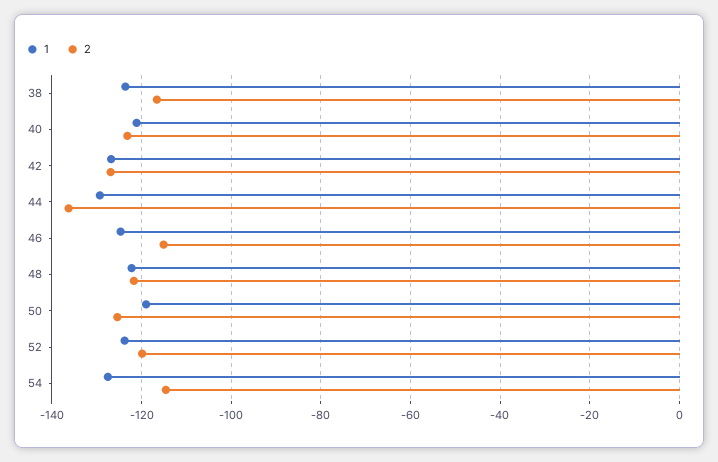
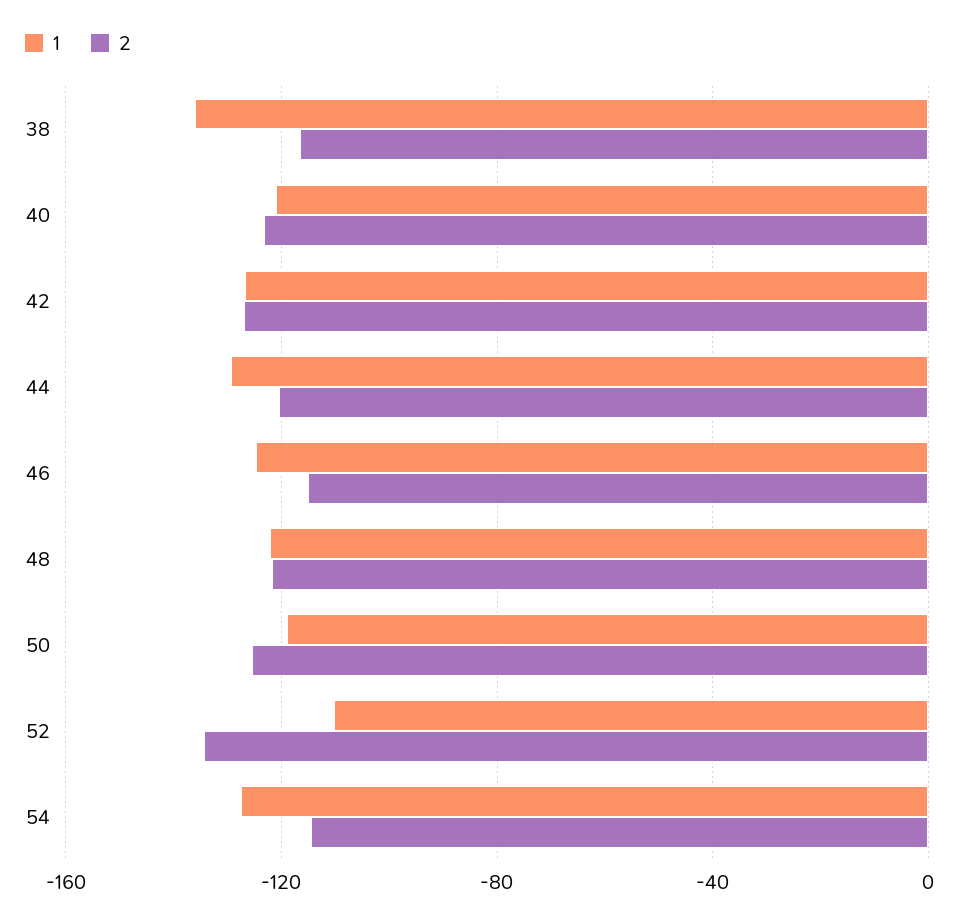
1, 38: -124 -> -135
2, 44: -136 -> -120
1, 52: -124 -> -110
2, 52: -120 -> -135

